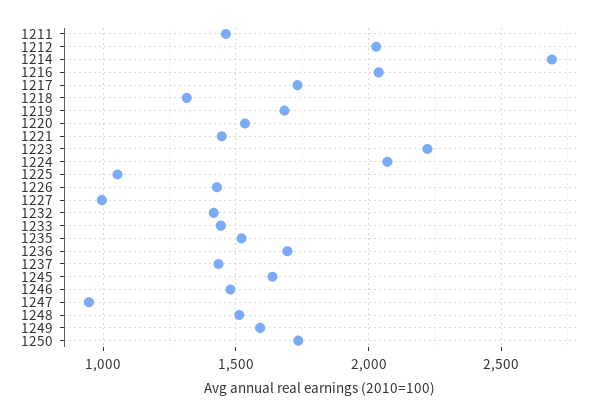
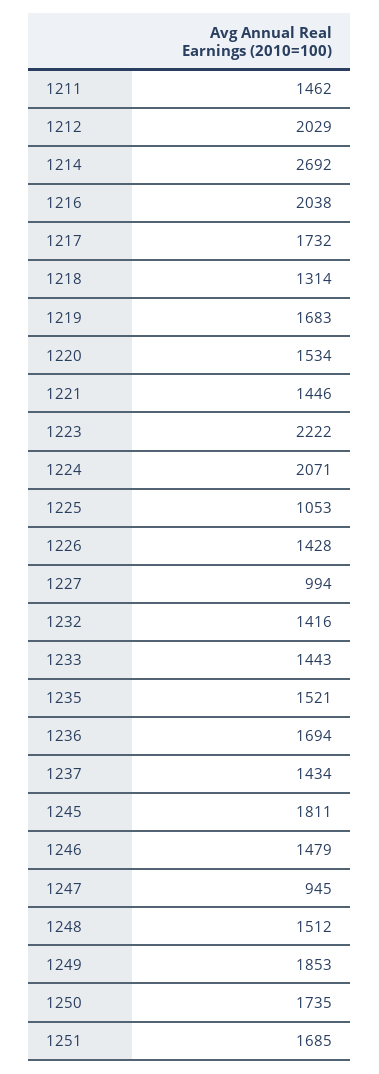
1245: 1650 -> 1811
1249: 1600 -> 1853
1251: none -> 1685

